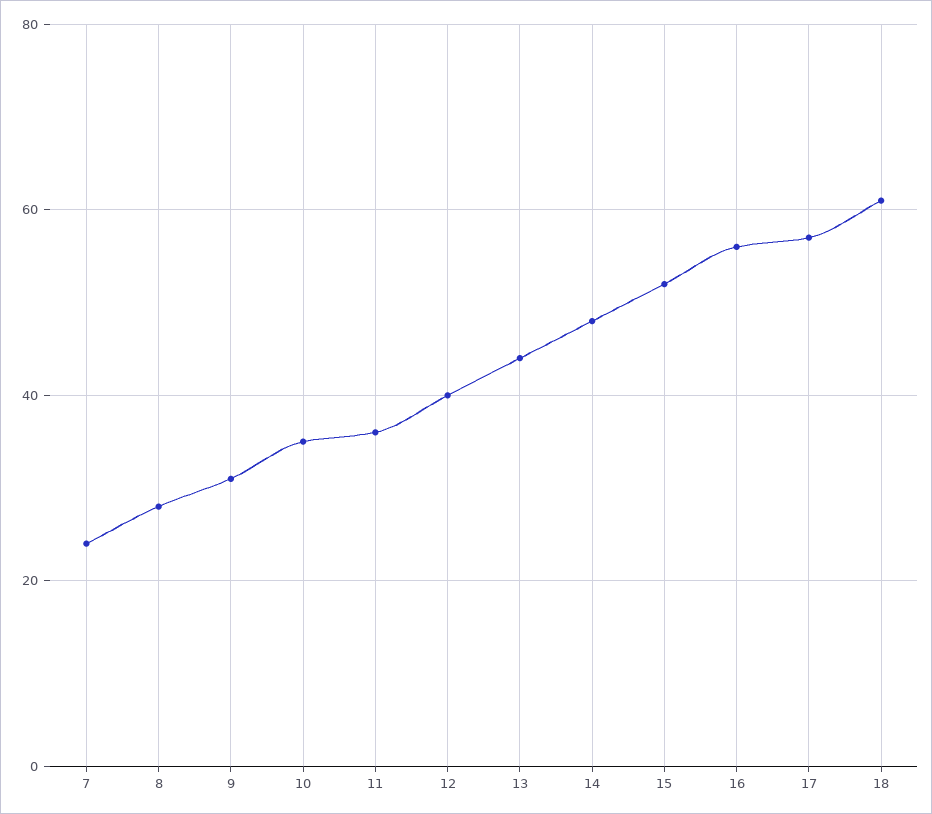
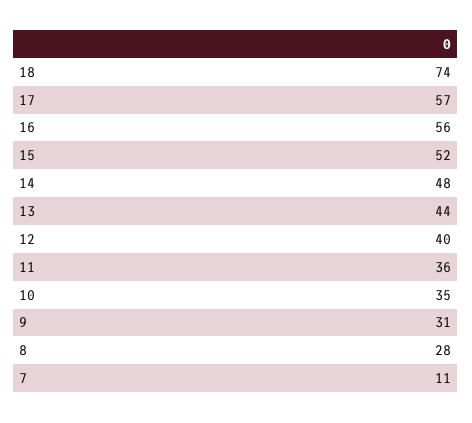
7: 25 -> 11
18: 60 -> 74

